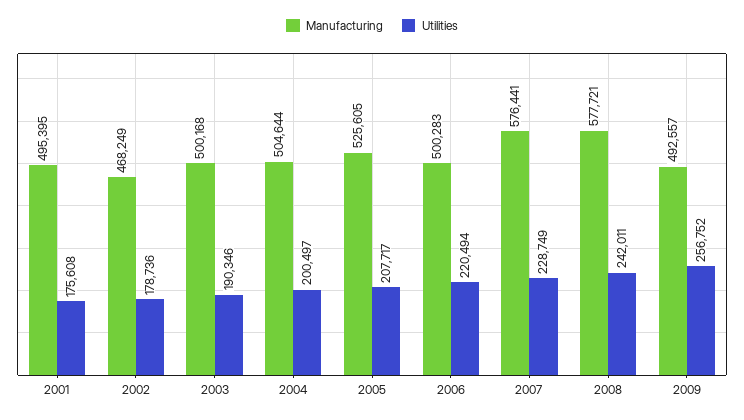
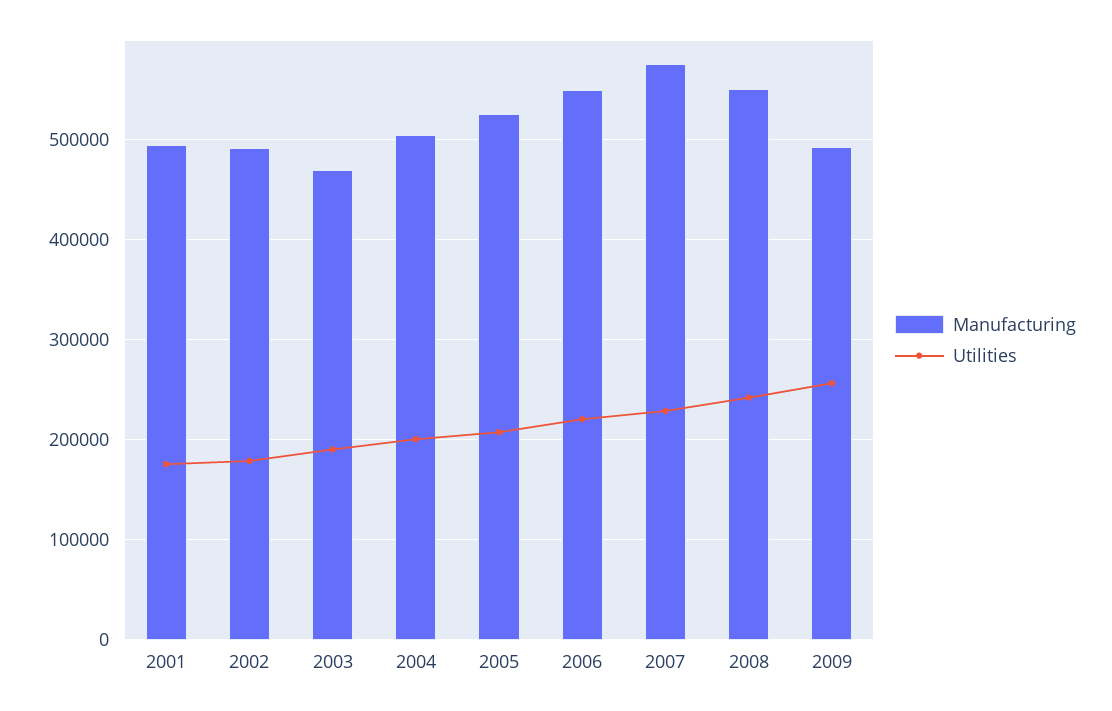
Manufacturing, 2002: 468249 -> 490000
Manufacturing, 2003: 500168 -> 470000
Manufacturing, 2006: 500283 -> 550000
Manufacturing, 2008: 577721 -> 550000

